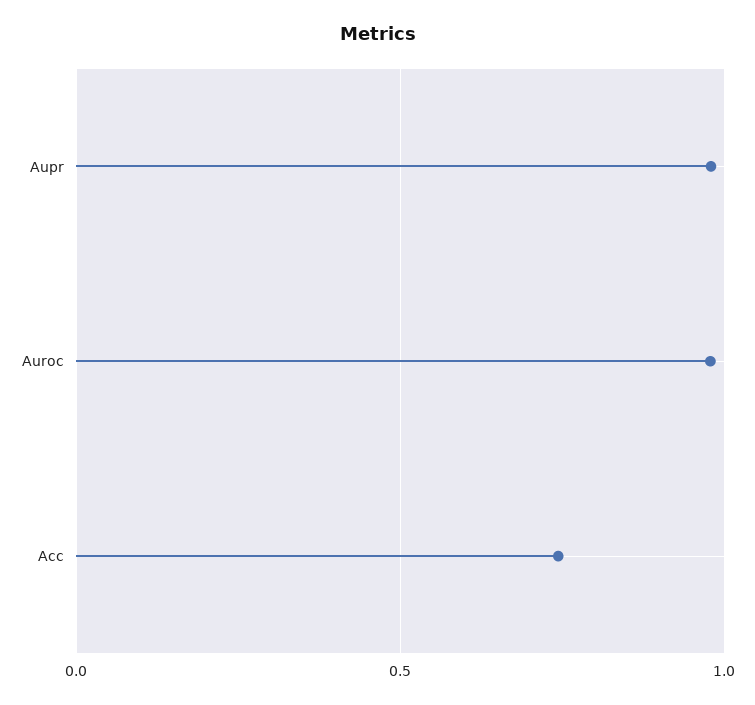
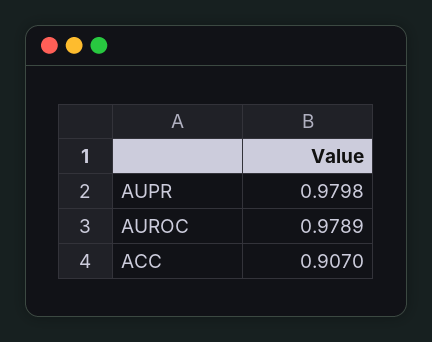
Acc: 0.75 -> 0.907

